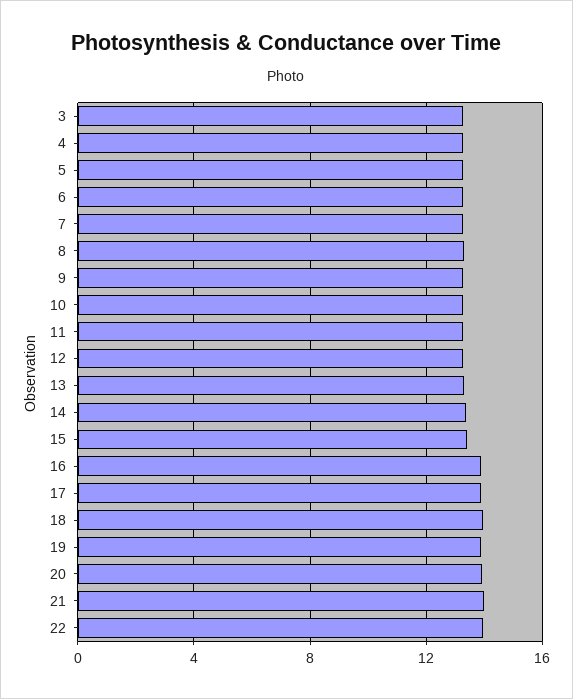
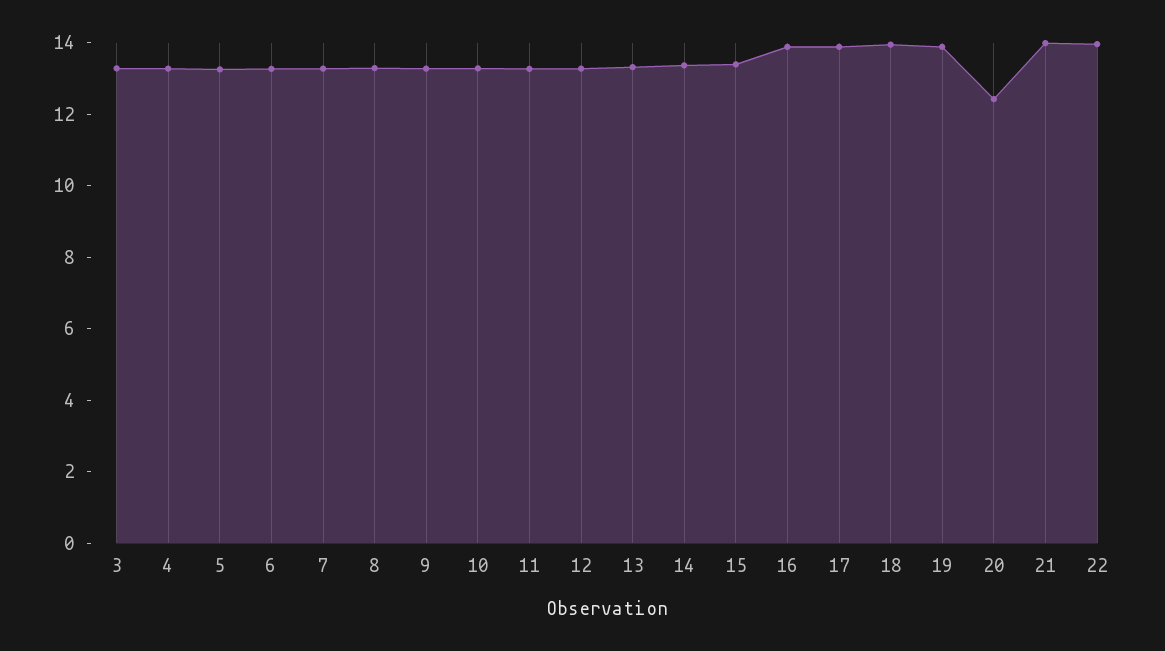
20: 14 -> 12.5

